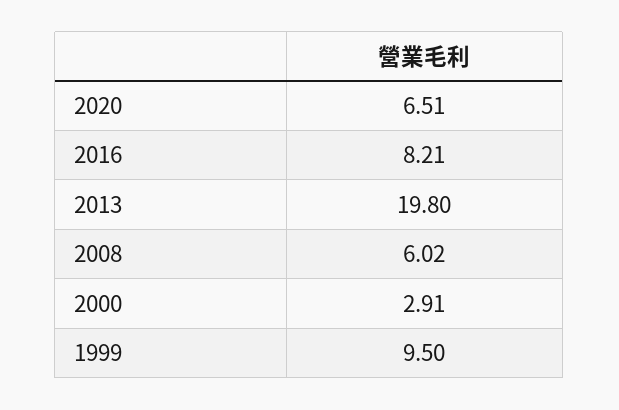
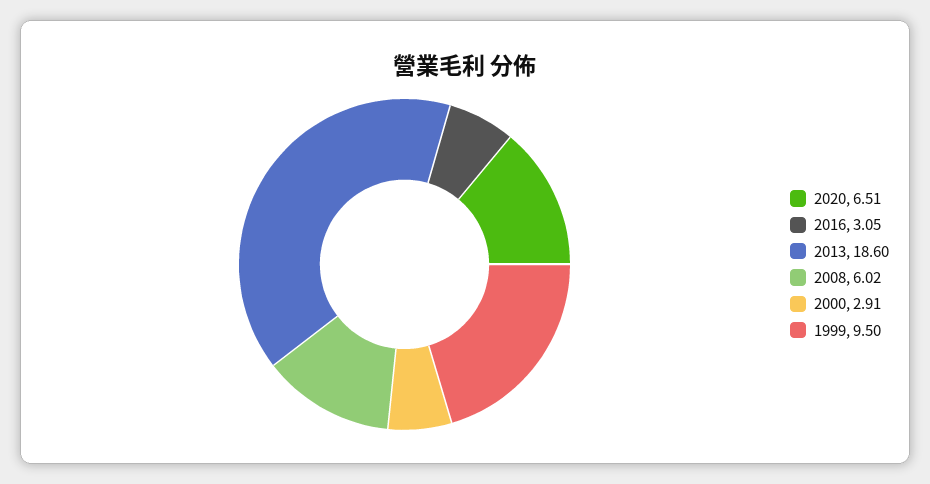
2016: 8.21 -> 3.05
2013: 19.8 -> 18.6

